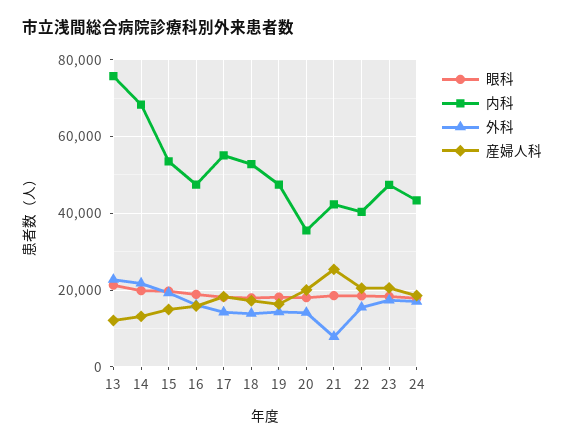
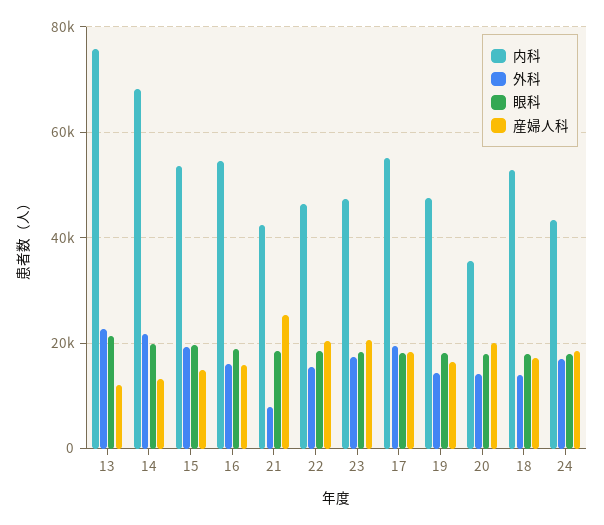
内科, 16: 48000 -> 54000
外科, 17: 14000 -> 20000
内科, 22: 40000 -> 46000

